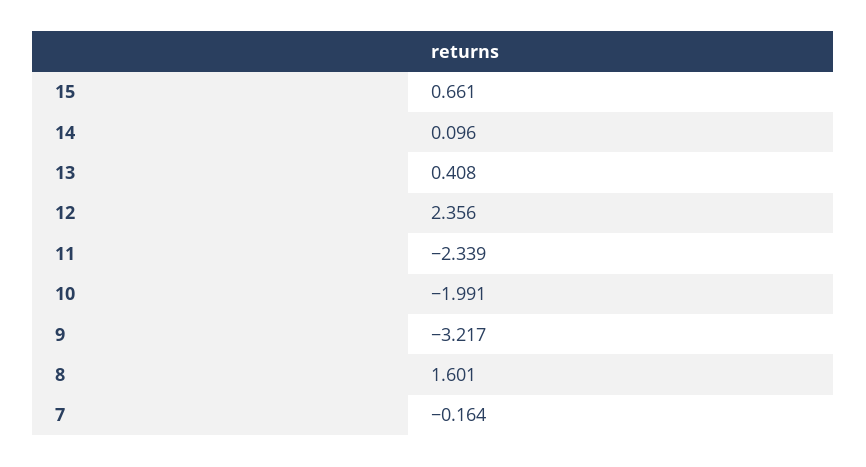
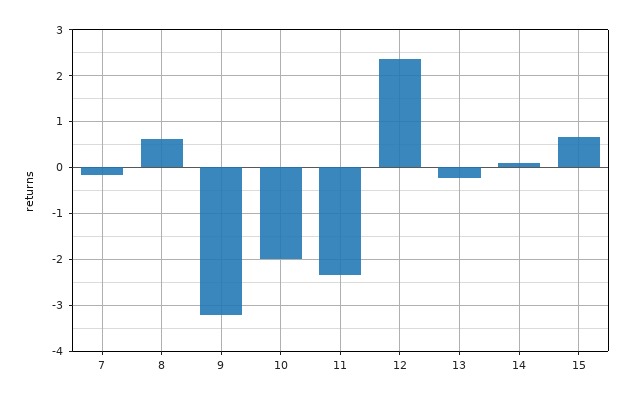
13: 0.408 -> -0.2
8: 1.601 -> 0.6

